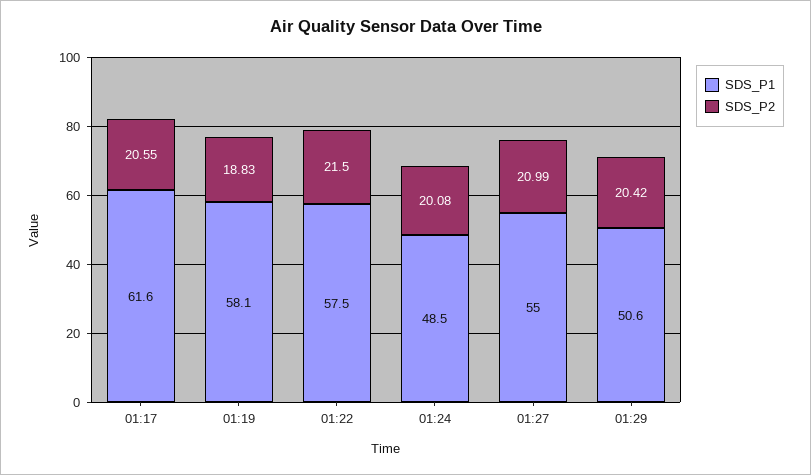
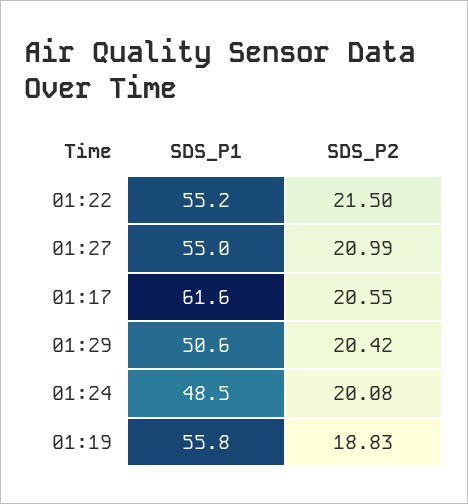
SDS_P1, 01:19: 58.1 -> 55.8
SDS_P1, 01:22: 57.5 -> 55.2

